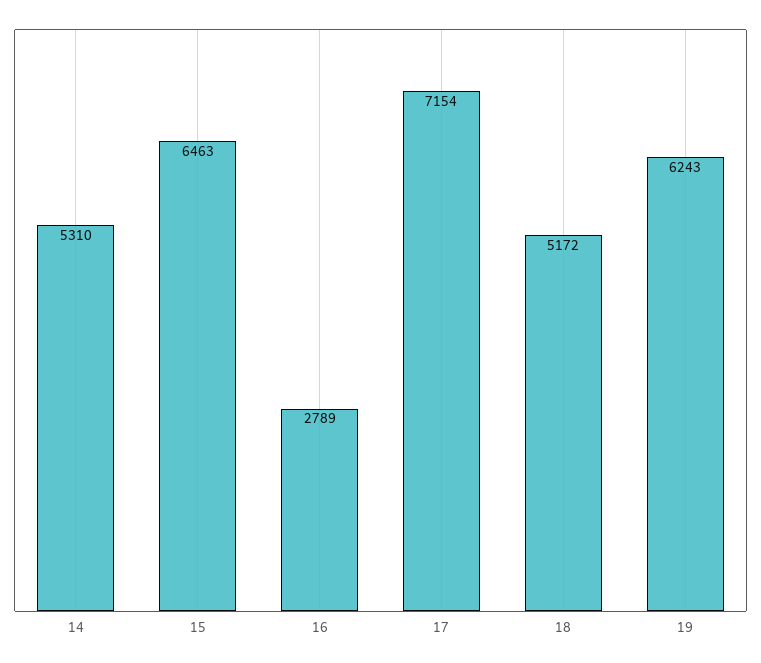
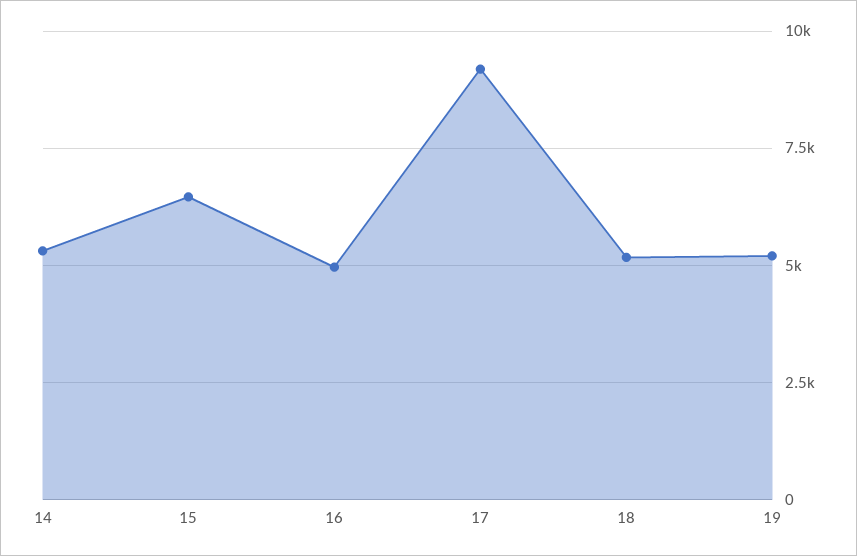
16: 2789 -> 5000
17: 7154 -> 9250
19: 6243 -> 5250

